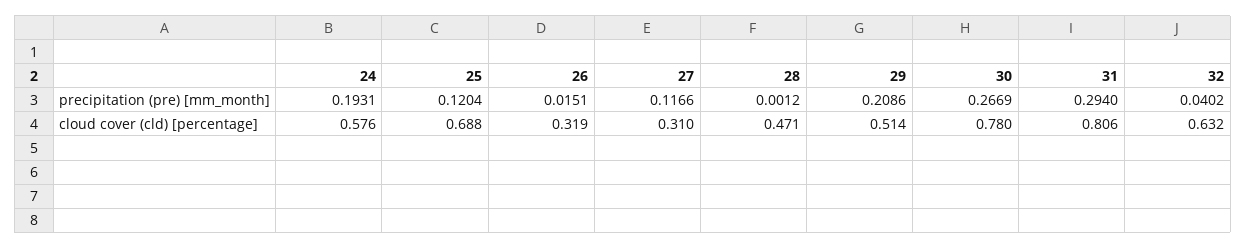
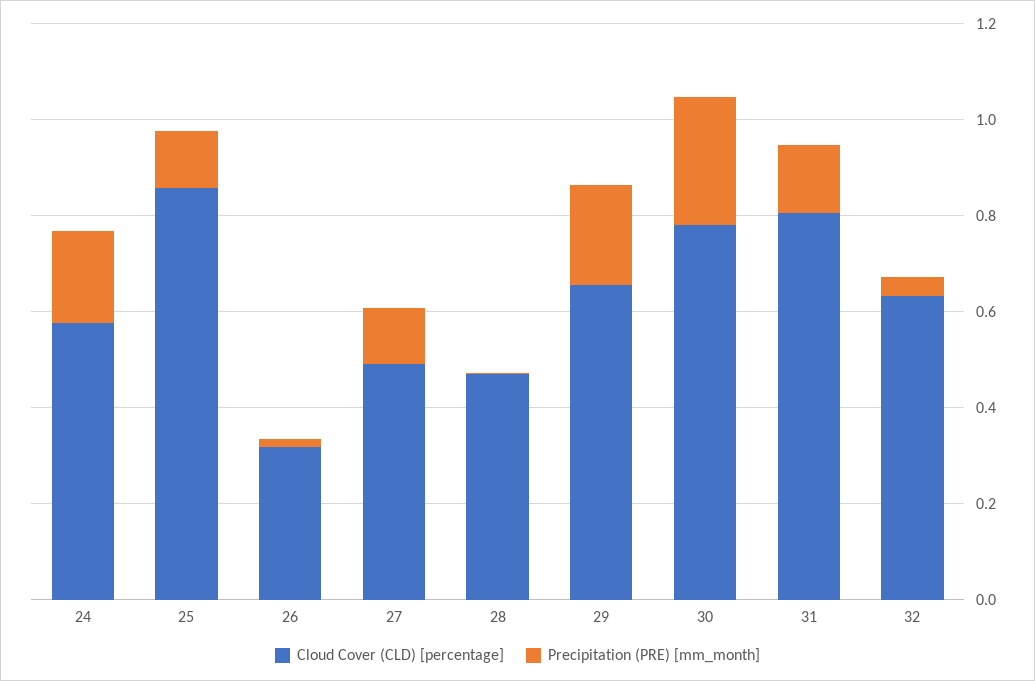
precipitation (pre) [mm_month], 31: 0.294 -> 0.15
cloud cover (cld) [percentage], 25: 0.688 -> 0.85
cloud cover (cld) [percentage], 27: 0.31 -> 0.5
cloud cover (cld) [percentage], 29: 0.514 -> 0.65

